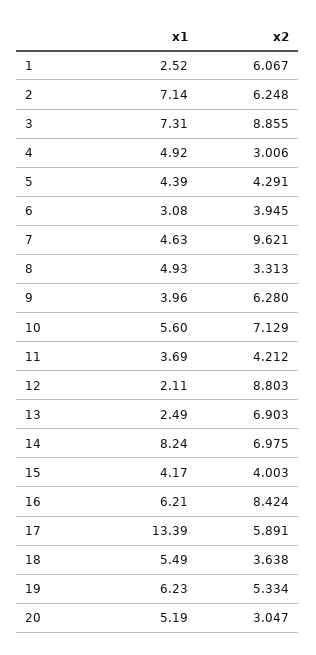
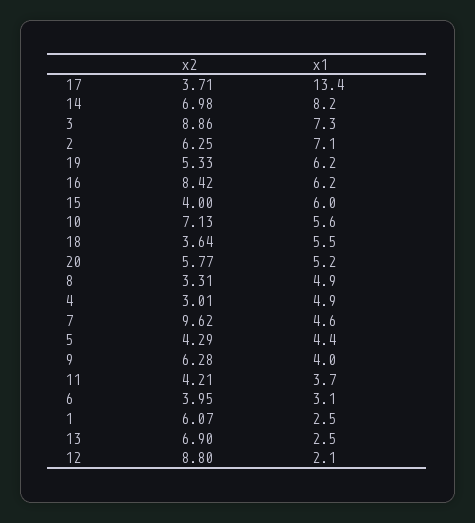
x1, 15: 4.17 -> 6
x2, 17: 5.891 -> 3.71
x2, 20: 3.047 -> 5.77

